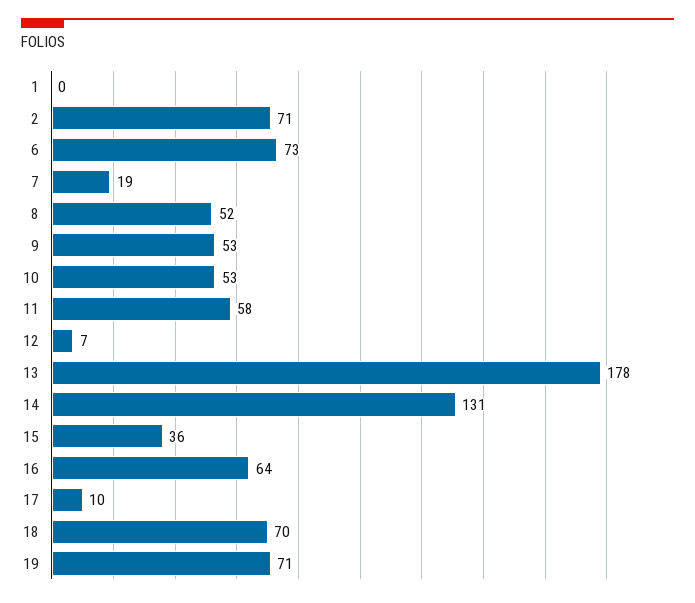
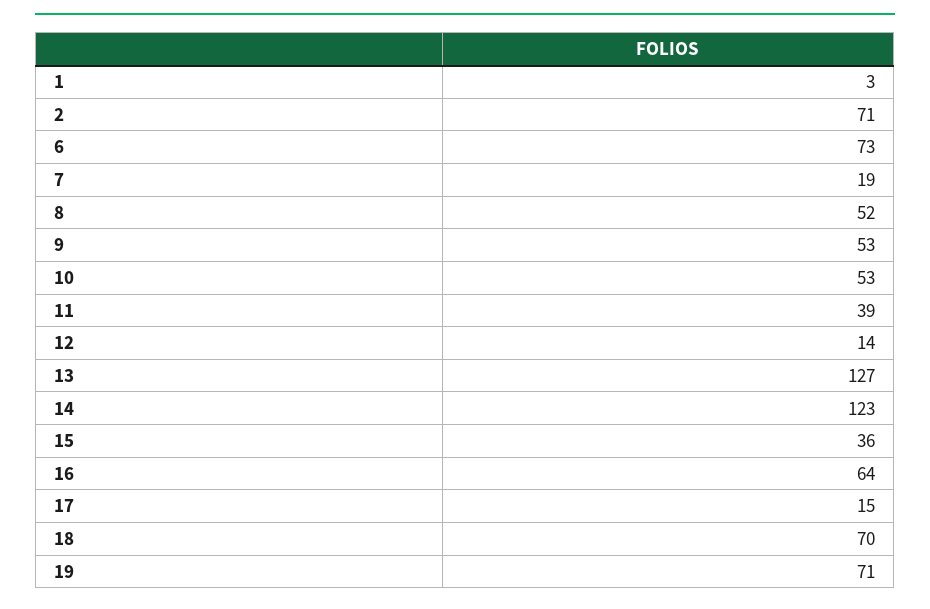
1: 0 -> 3
11: 58 -> 39
12: 7 -> 14
13: 178 -> 127
14: 131 -> 123
17: 10 -> 15

